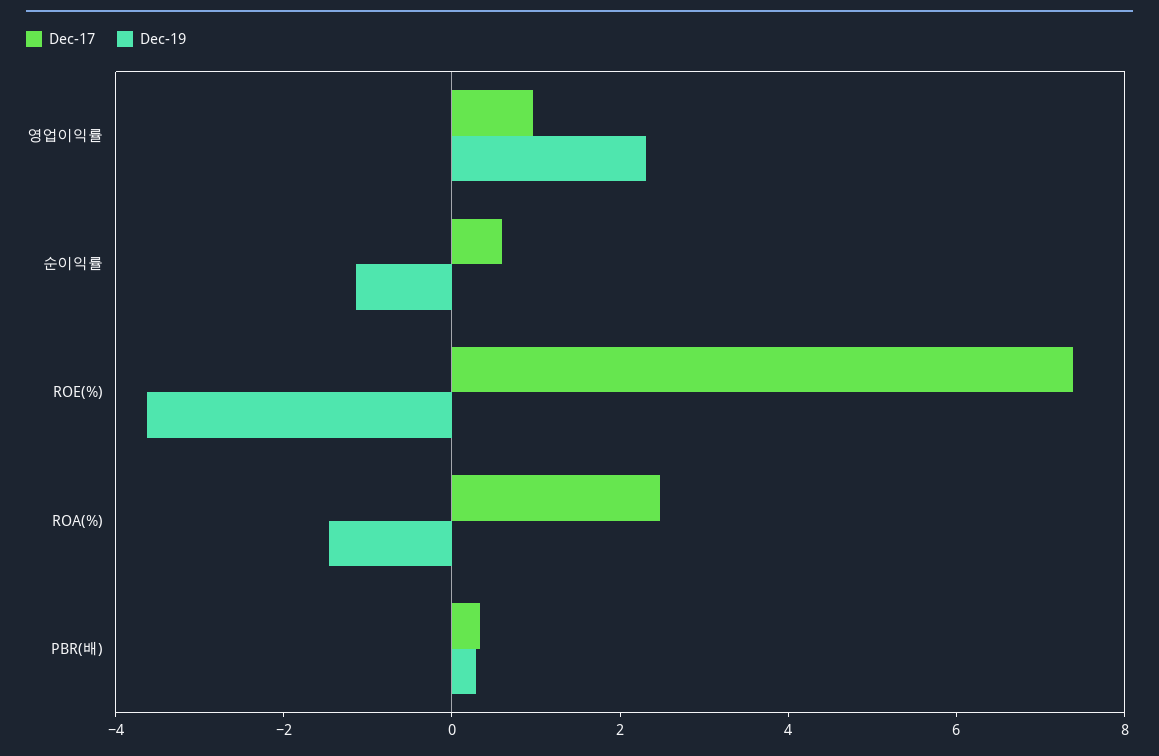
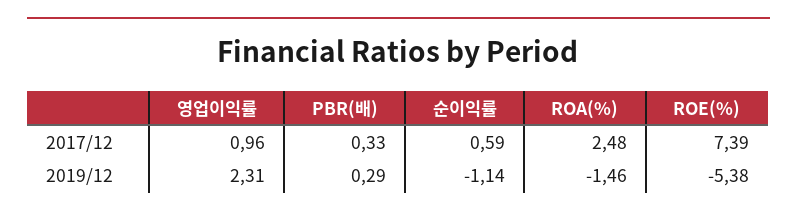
Dec-19, ROE(%): -3.5 -> -5.38

